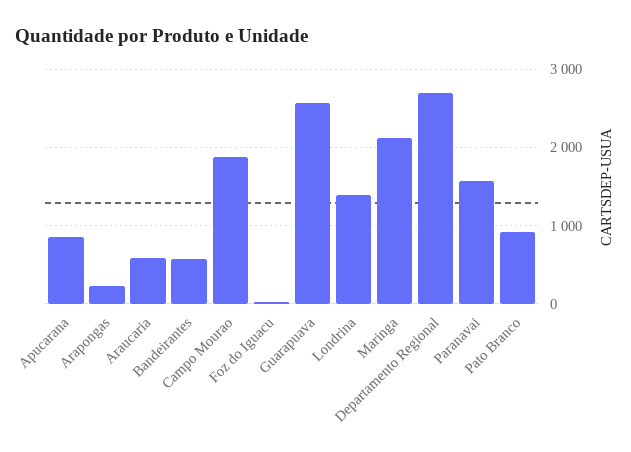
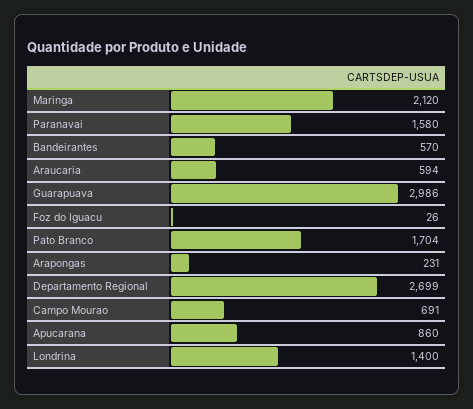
Campo Mourao: 1900 -> 691
Guarapuava: 2600 -> 2986
Pato Branco: 900 -> 1704

